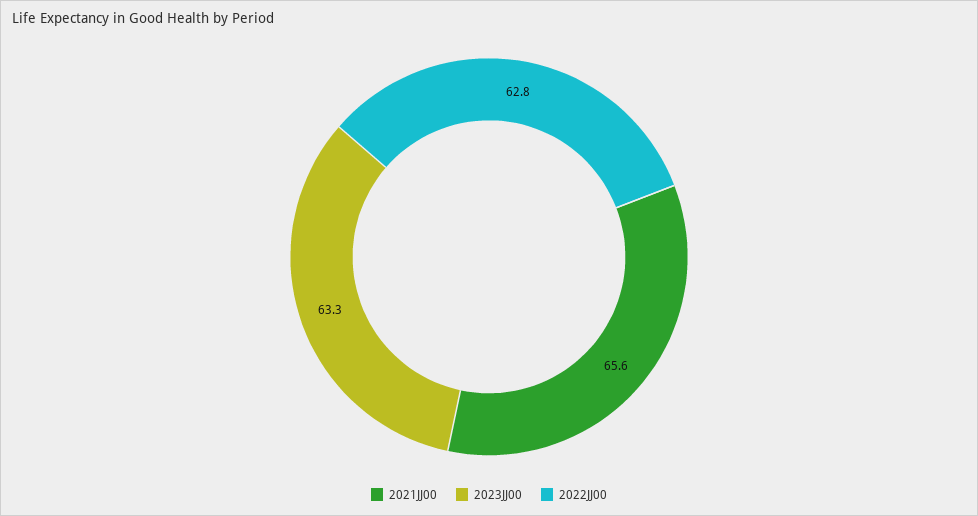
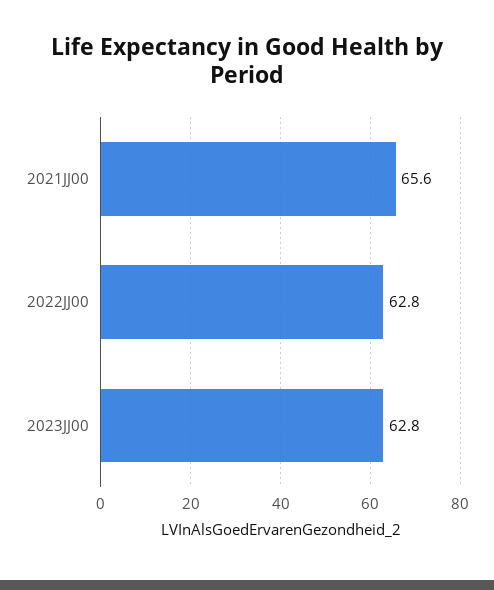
2023JJ00: 63.3 -> 62.8

